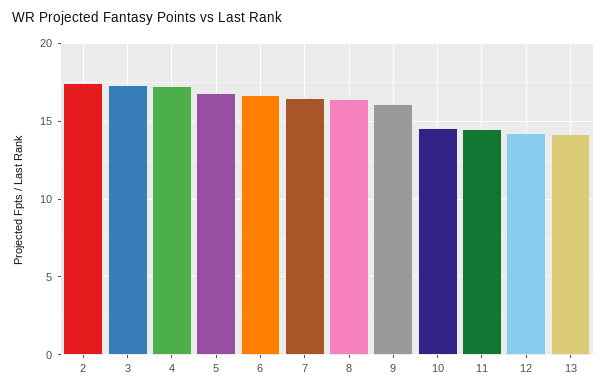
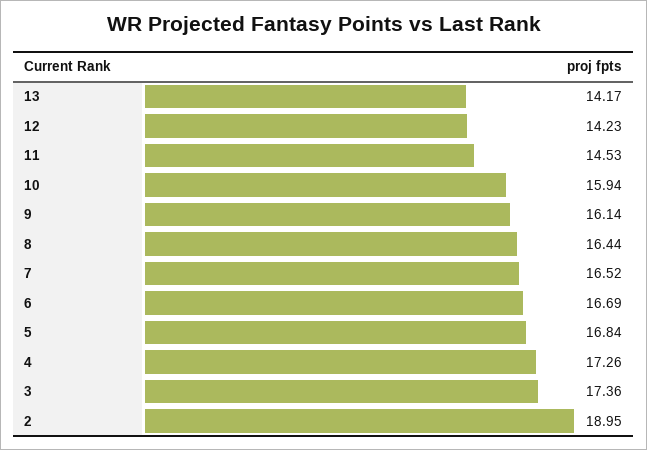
2: 17.5 -> 18.95
10: 14.5 -> 15.94

